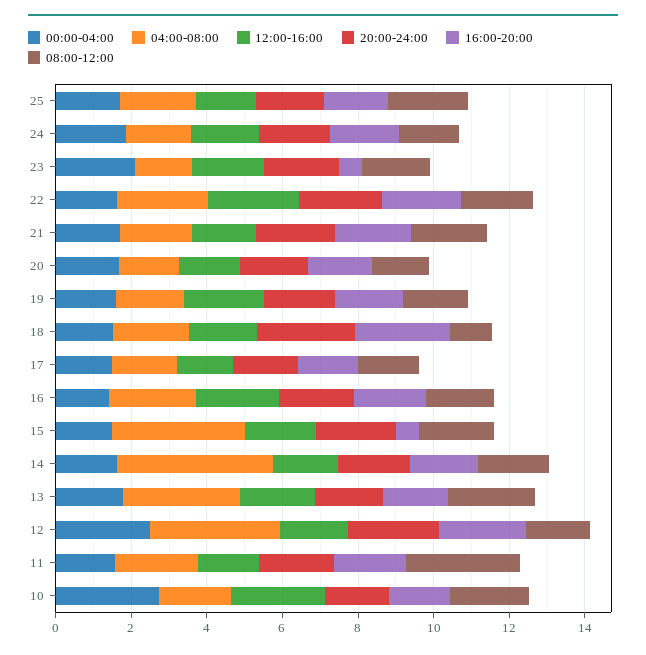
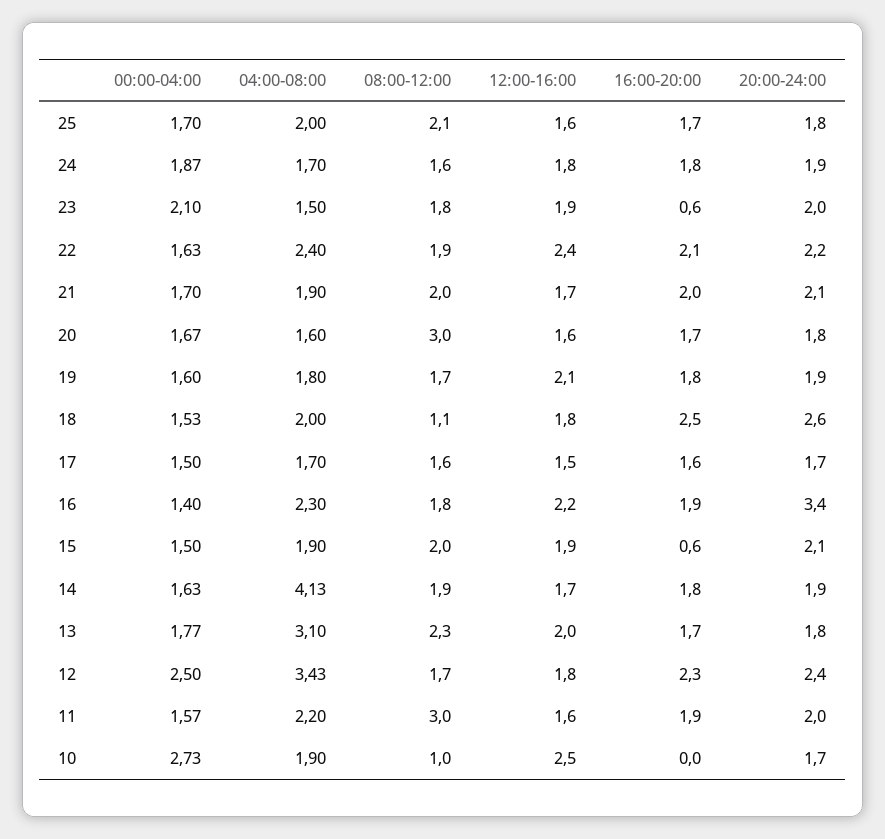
08:00-12:00, 20: 1.5 -> 3
20:00-24:00, 16: 2 -> 3.4
04:00-08:00, 15: 3.5 -> 1.9
16:00-20:00, 10: 1.5 -> 0
08:00-12:00, 10: 2 -> 1

